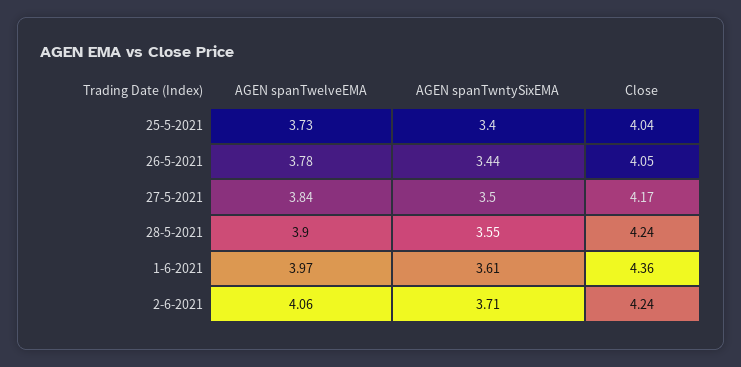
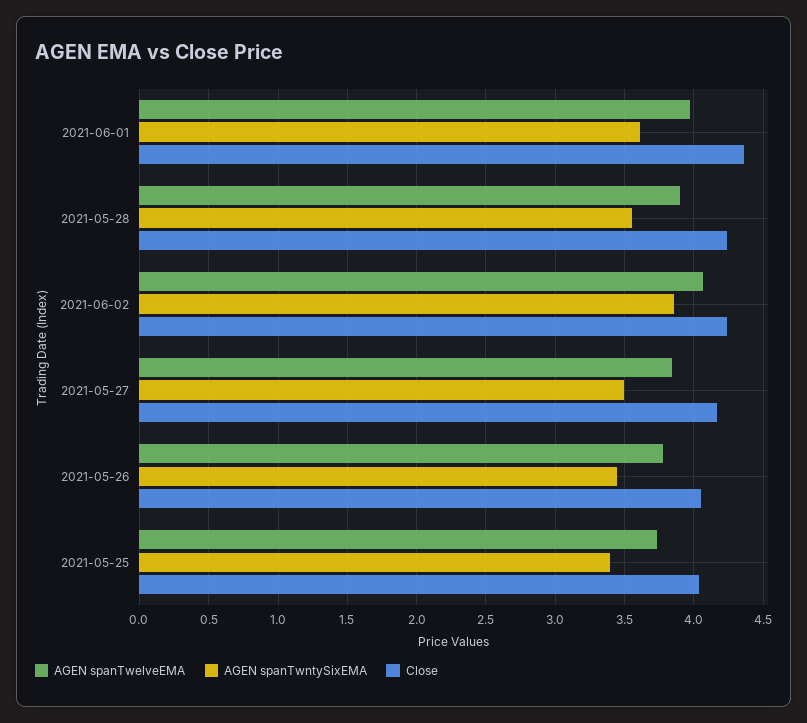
AGEN spanTwntySixEMA, 2-6-2021: 3.71 -> 3.85

